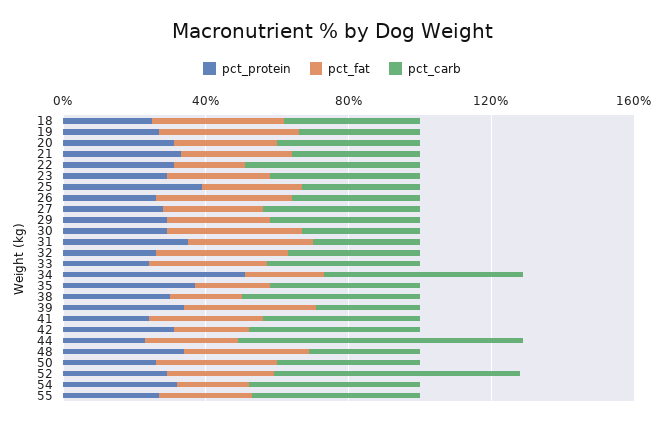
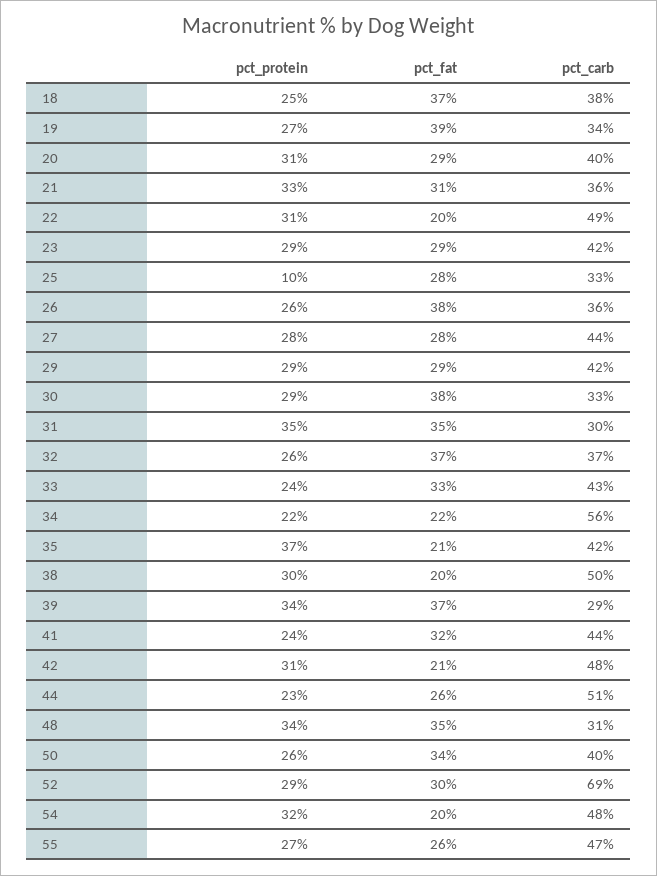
pct_protein, 25: 40 -> 10
pct_protein, 34: 50 -> 22
pct_carb, 44: 80 -> 51

